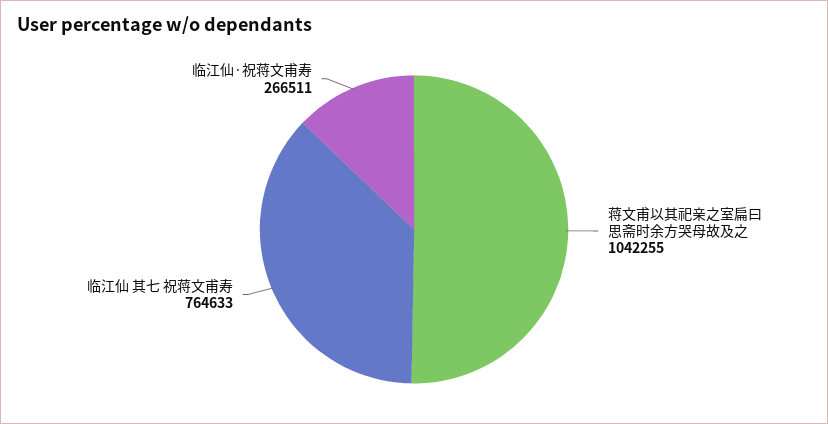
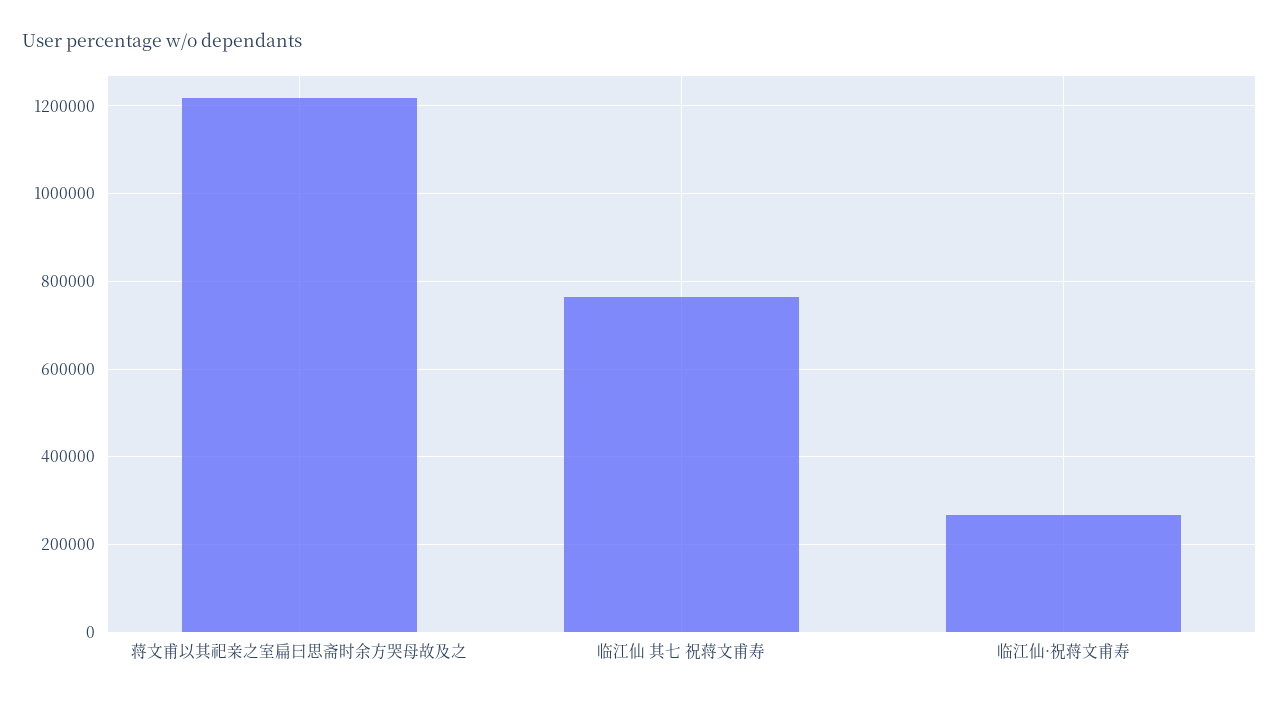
蒋文甫以其祀亲之室扁曰思斋时余方哭母故及之: 1042255 -> 1220000

